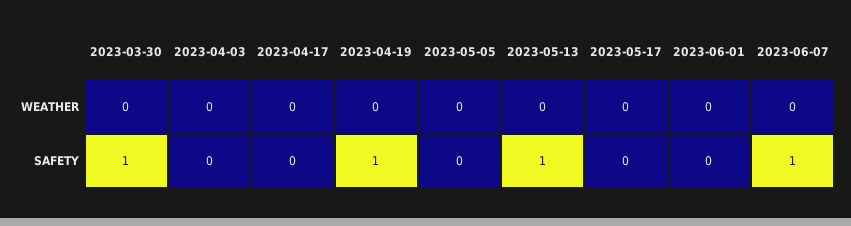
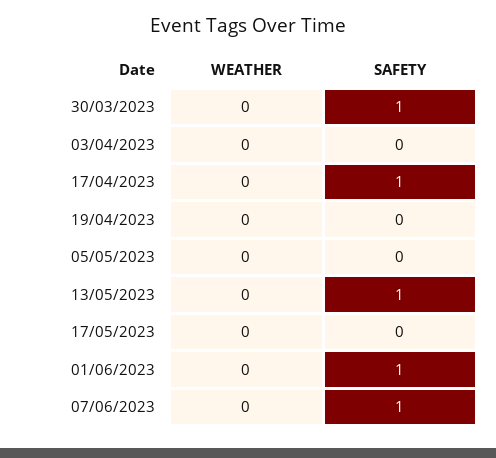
2023-04-17, SAFETY: 0 -> 1
2023-04-19, SAFETY: 1 -> 0
2023-06-01, SAFETY: 0 -> 1

